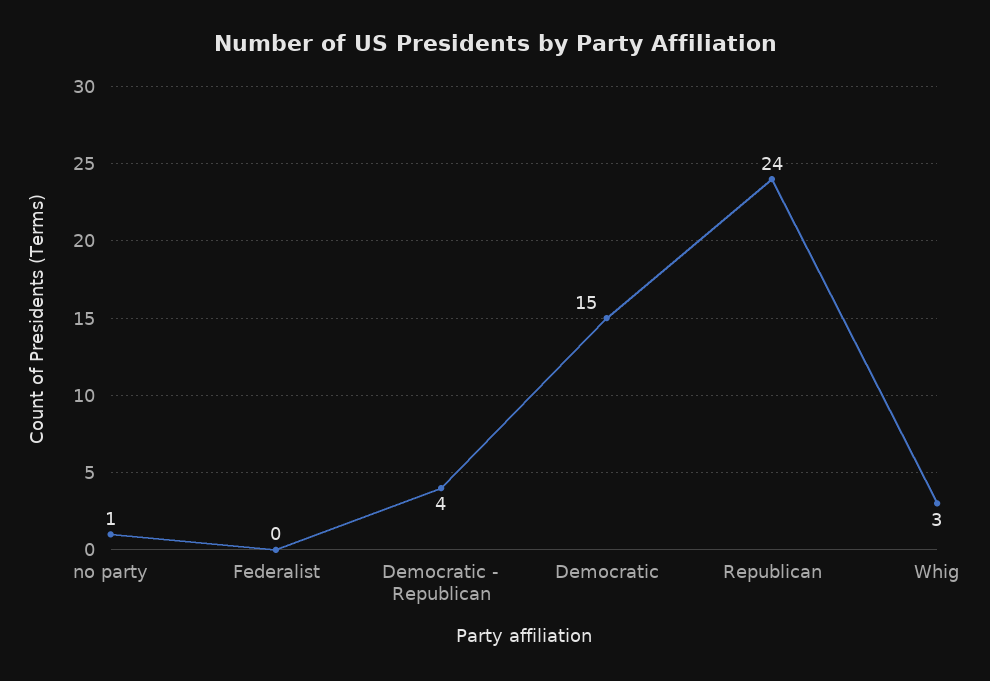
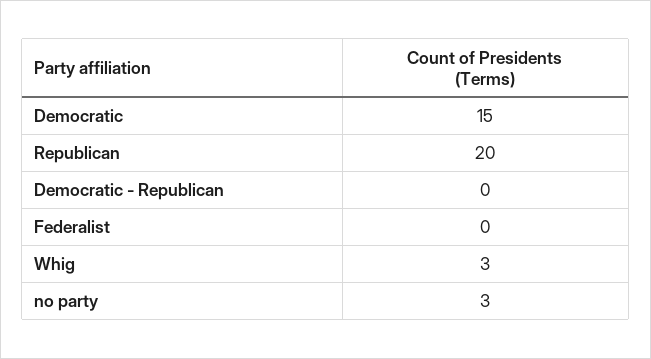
no party: 1 -> 3
Democratic - Republican: 4 -> 0
Republican: 24 -> 20

